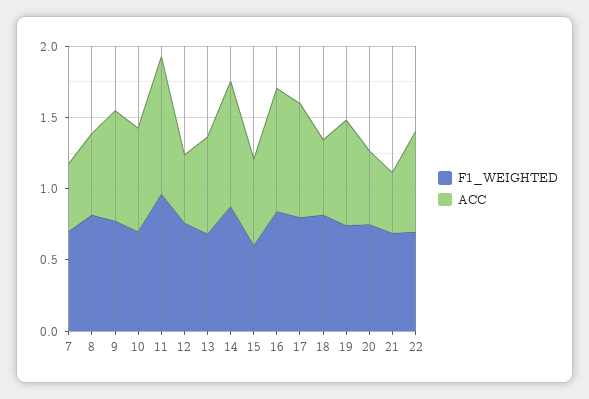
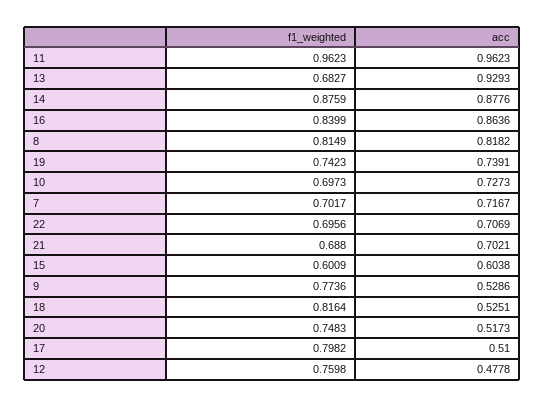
ACC, 7: 0.5 -> 0.7167
ACC, 8: 0.6 -> 0.8182
ACC, 9: 0.8 -> 0.5286
ACC, 13: 0.7 -> 0.9293
ACC, 17: 0.8 -> 0.51
ACC, 21: 0.4 -> 0.7021

